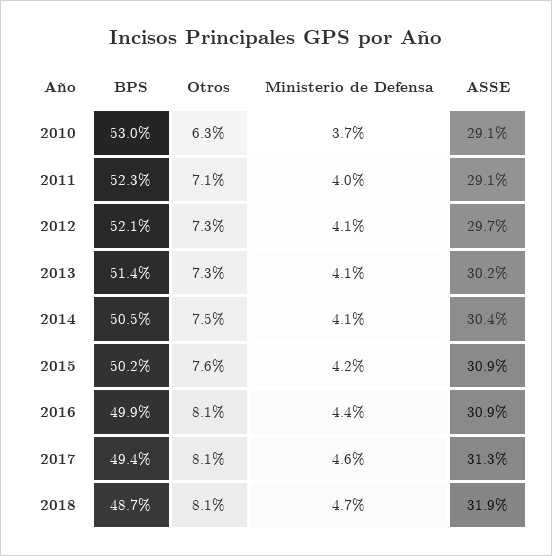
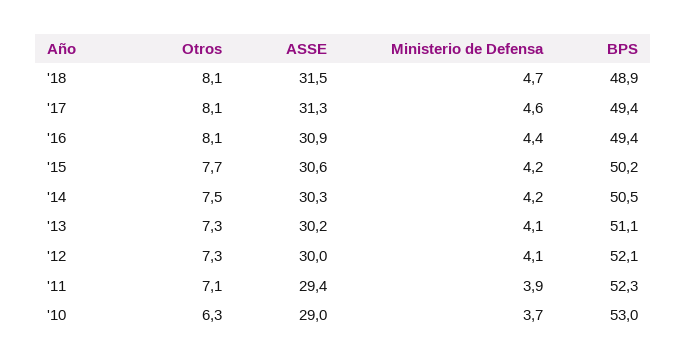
ASSE, 2010: 29.1 -> 29
Ministerio de Defensa, 2011: 4 -> 3.9
ASSE, 2011: 29.1 -> 29.4
ASSE, 2012: 29.7 -> 30
BPS, 2013: 51.4 -> 51.1
Ministerio de Defensa, 2014: 4.1 -> 4.2
ASSE, 2014: 30.4 -> 30.3
Otros, 2015: 7.6 -> 7.7
ASSE, 2015: 30.9 -> 30.6
BPS, 2016: 49.9 -> 49.4
BPS, 2018: 48.7 -> 48.9
ASSE, 2018: 31.9 -> 31.5

